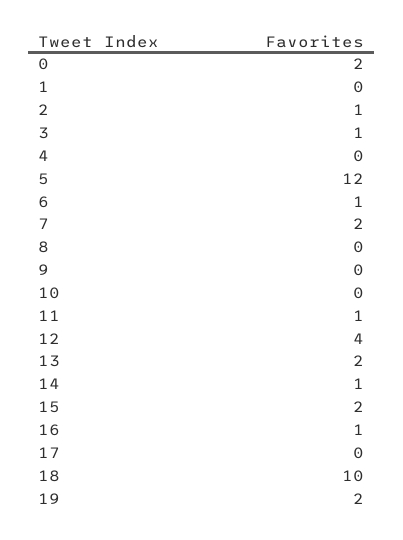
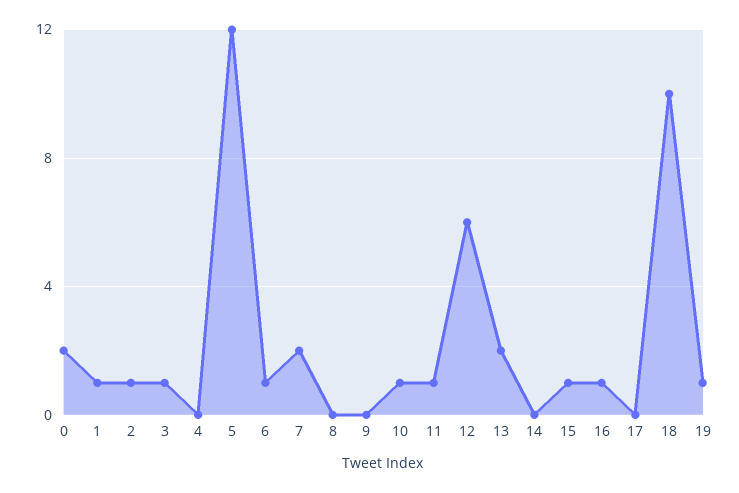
1: 0 -> 1
10: 0 -> 1
12: 4 -> 6
14: 1 -> 0
15: 2 -> 1
19: 2 -> 1

